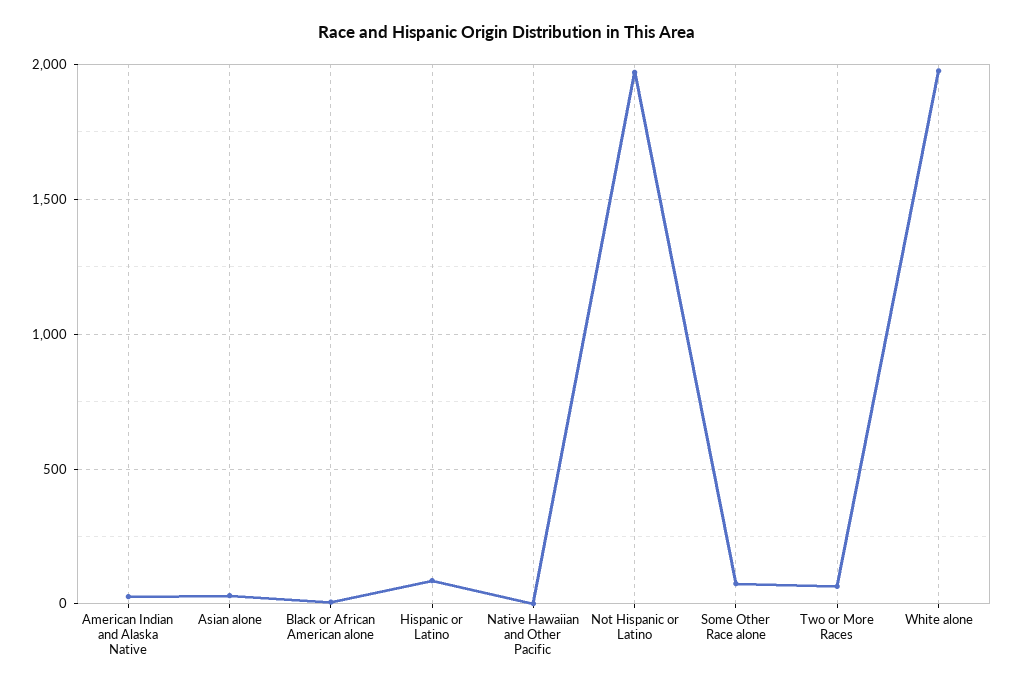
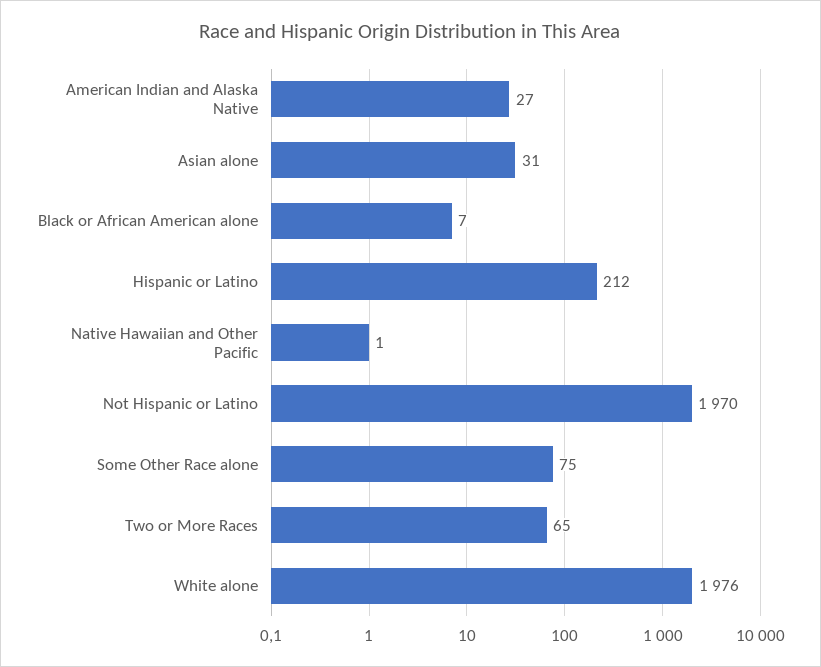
Hispanic or Latino: 100 -> 212

